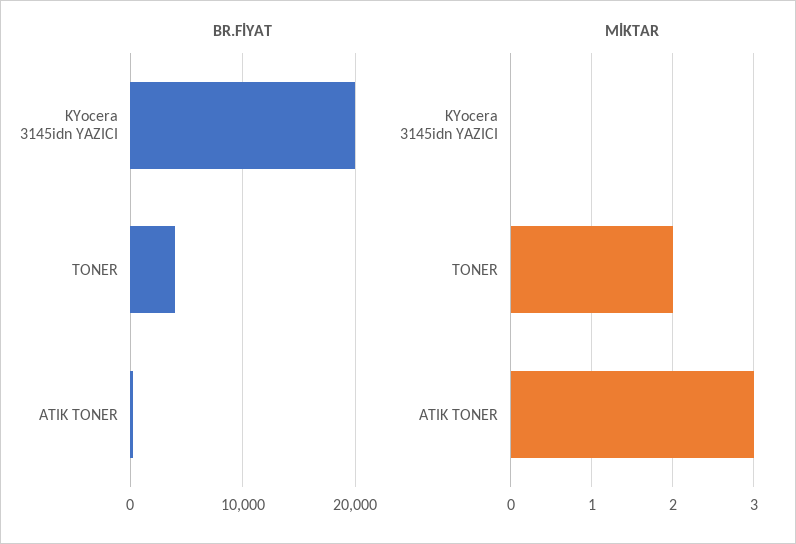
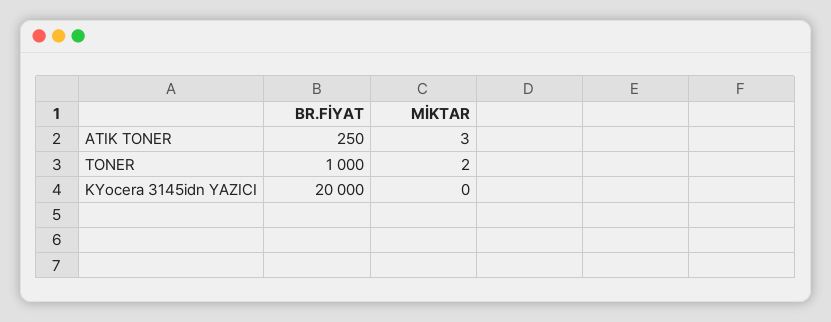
BR.FİYAT, TONER: 4000 -> 1000

